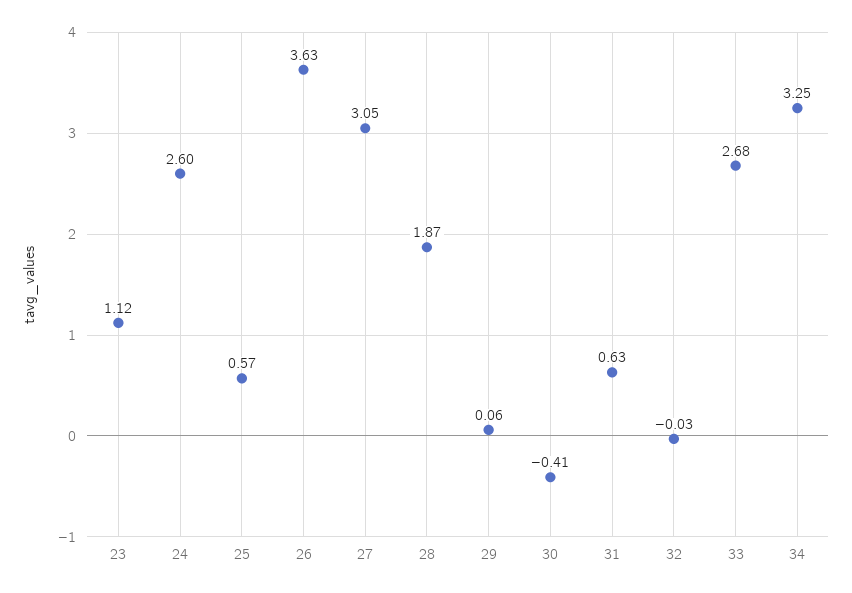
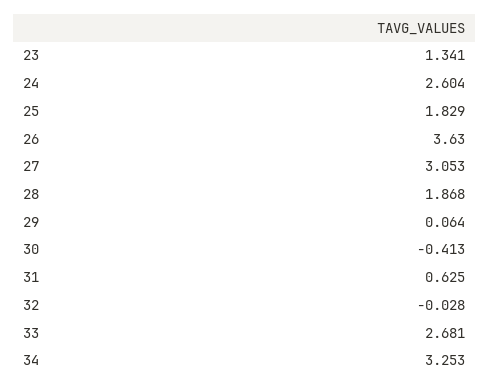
23: 1.12 -> 1.341
25: 0.57 -> 1.829

